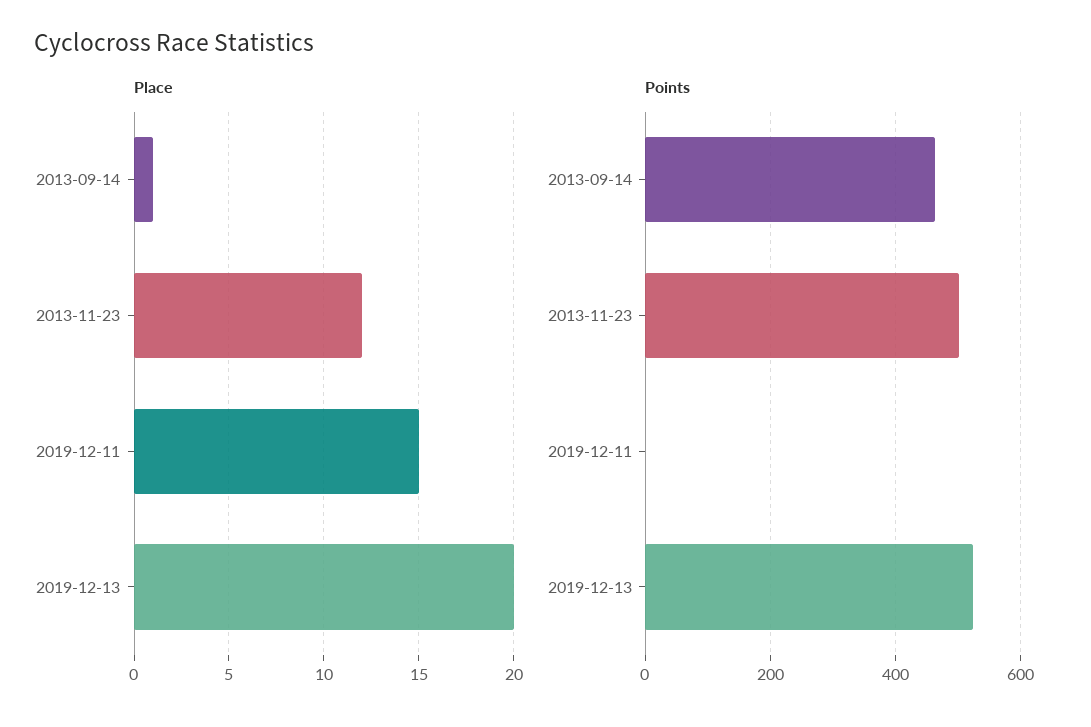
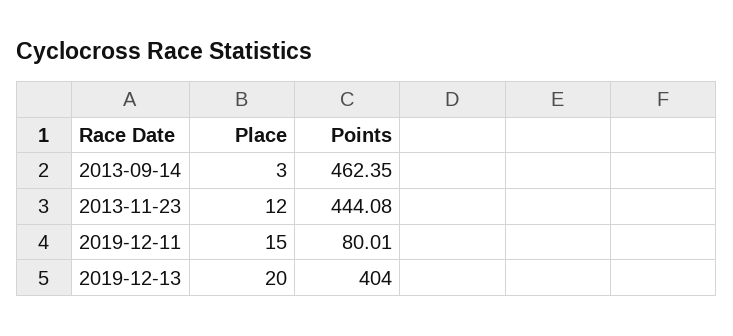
Place, 2013-09-14: 1 -> 3
Points, 2013-11-23: 500 -> 444.08
Points, 2019-12-11: 0 -> 80.01
Points, 2019-12-13: 520 -> 404

